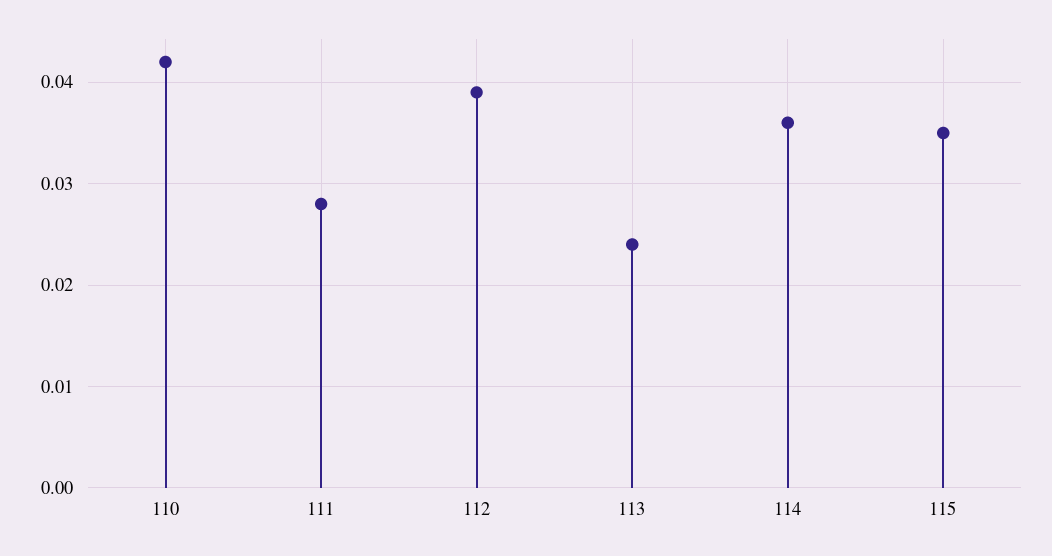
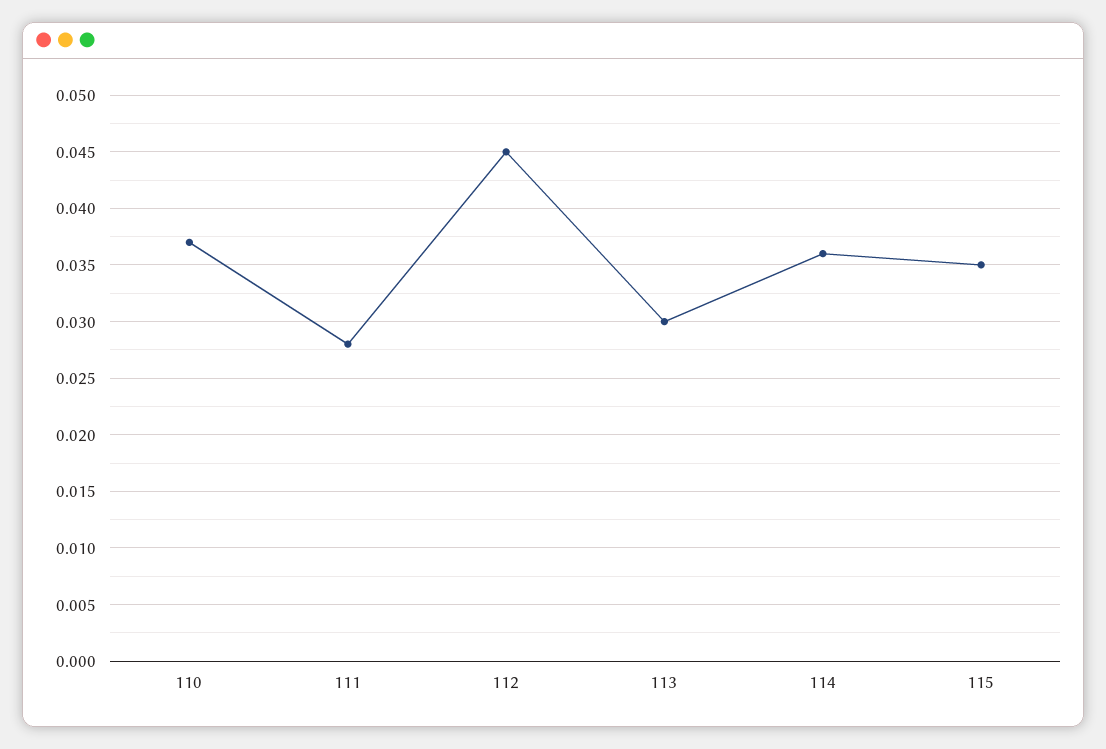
110: 0.042 -> 0.037
112: 0.039 -> 0.045
113: 0.024 -> 0.03

